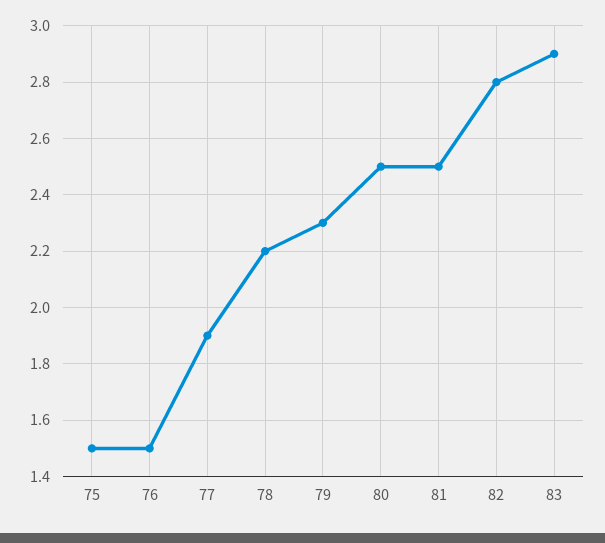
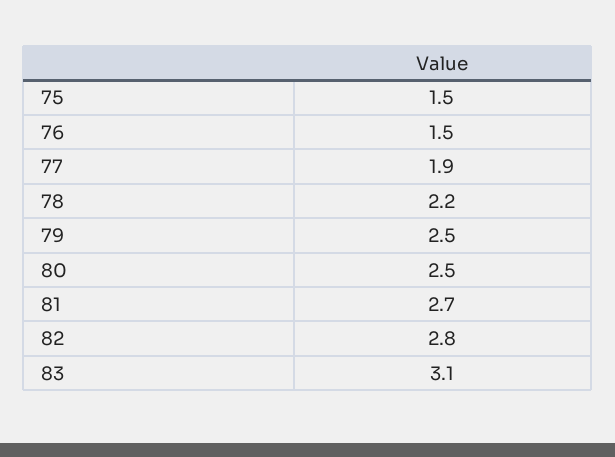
79: 2.3 -> 2.5
81: 2.5 -> 2.7
83: 2.9 -> 3.1

